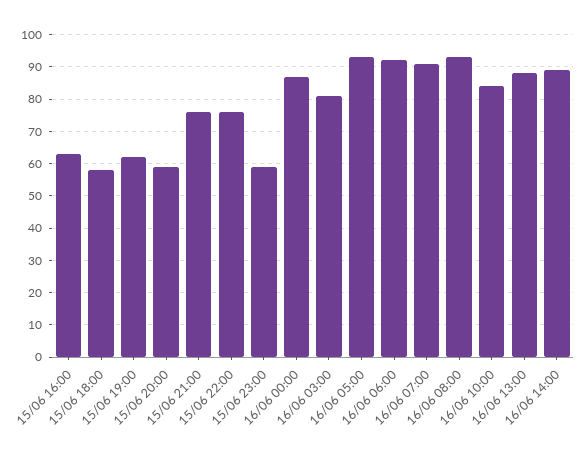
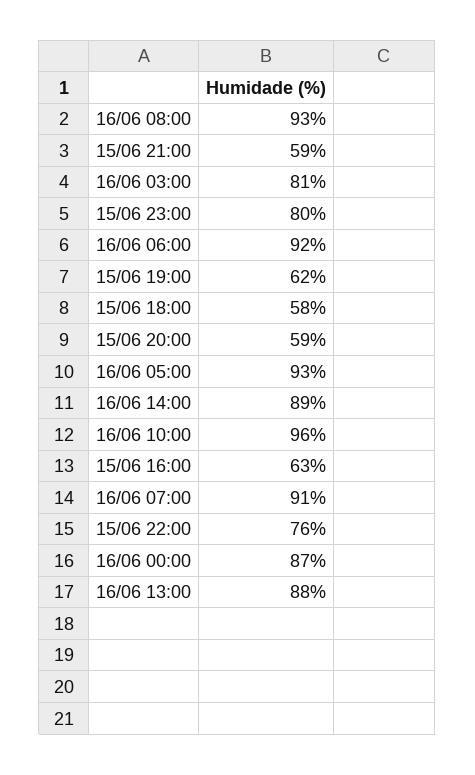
15/06 21:00: 75 -> 59
15/06 23:00: 60 -> 80
16/06 10:00: 85 -> 96

